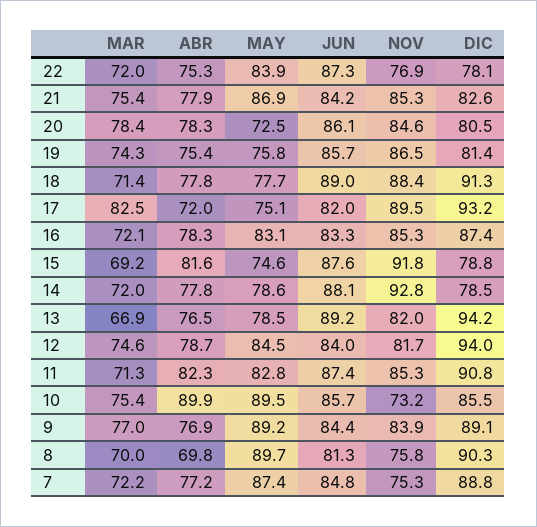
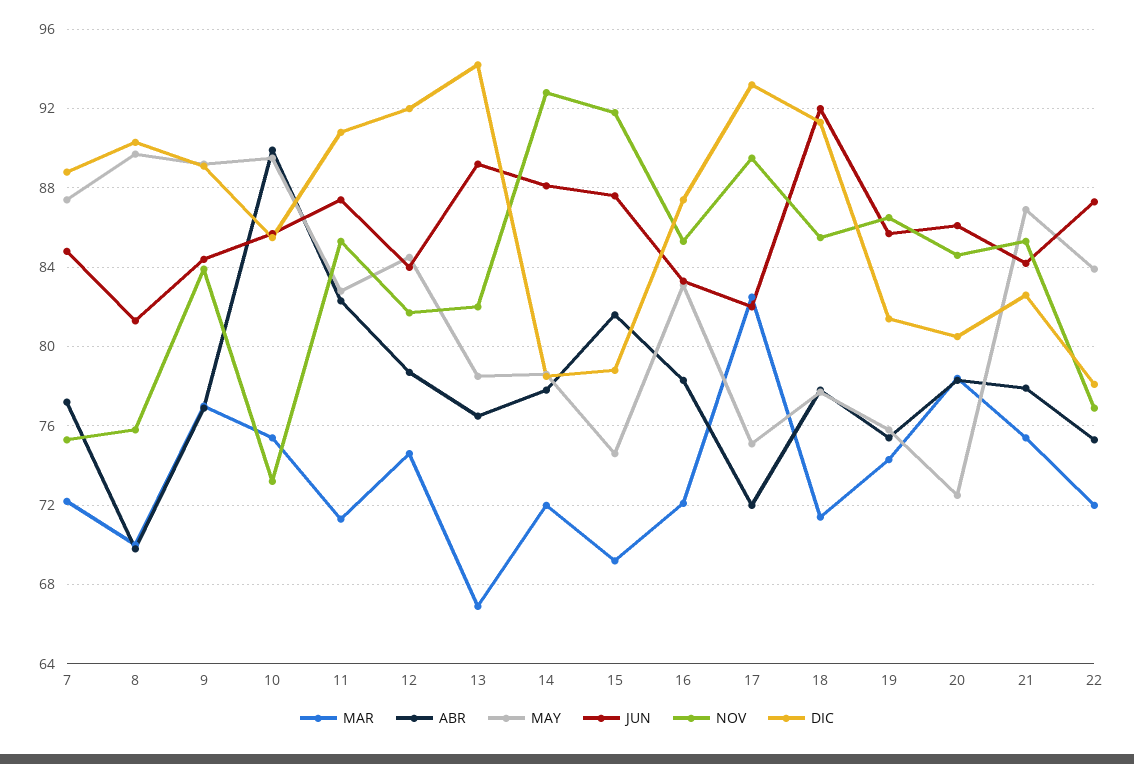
JUN, 18: 89 -> 92
NOV, 18: 88.4 -> 85.5
DIC, 12: 94 -> 92

